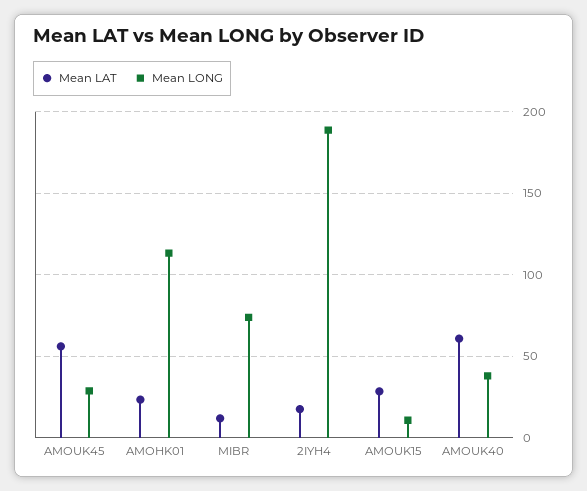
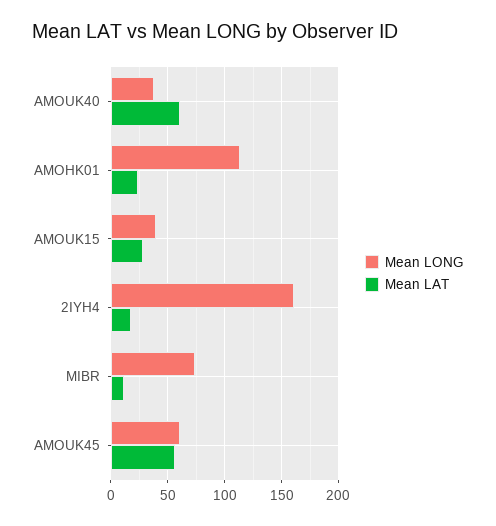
Mean LONG, AMOUK45: 30 -> 60
Mean LONG, 2IYH4: 190 -> 160
Mean LONG, AMOUK15: 10 -> 40

